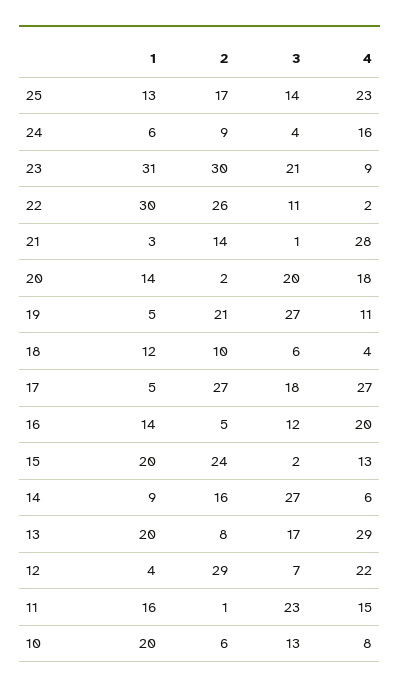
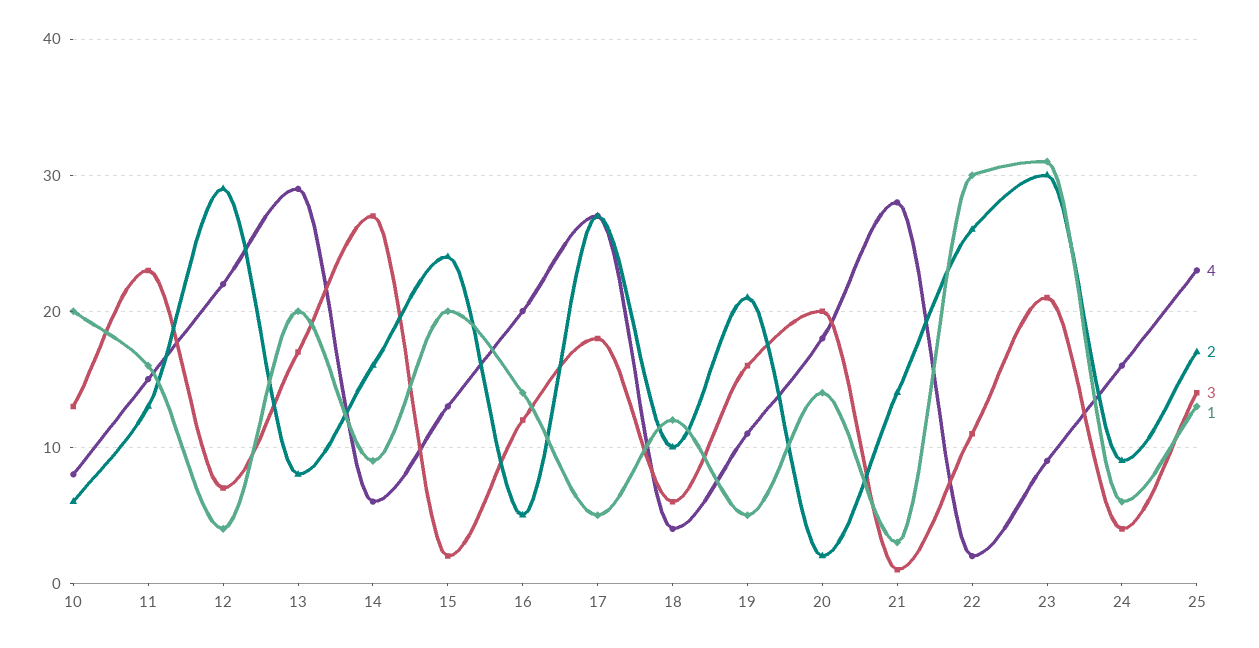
3, 19: 27 -> 16
2, 11: 1 -> 13

